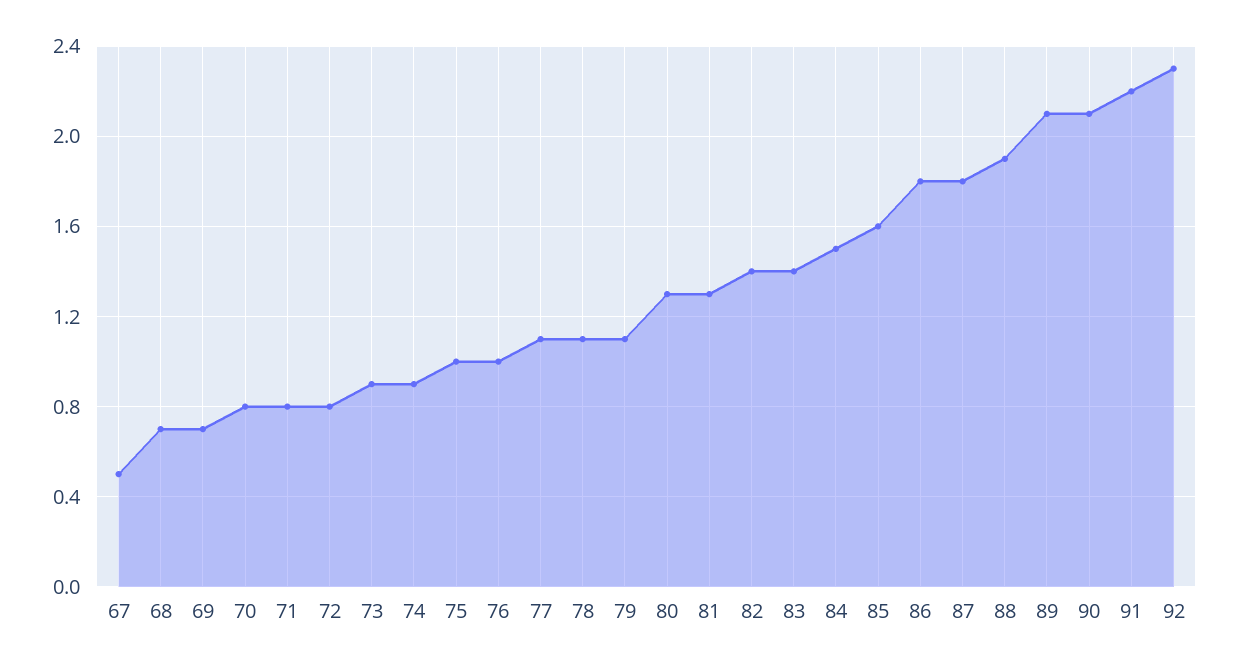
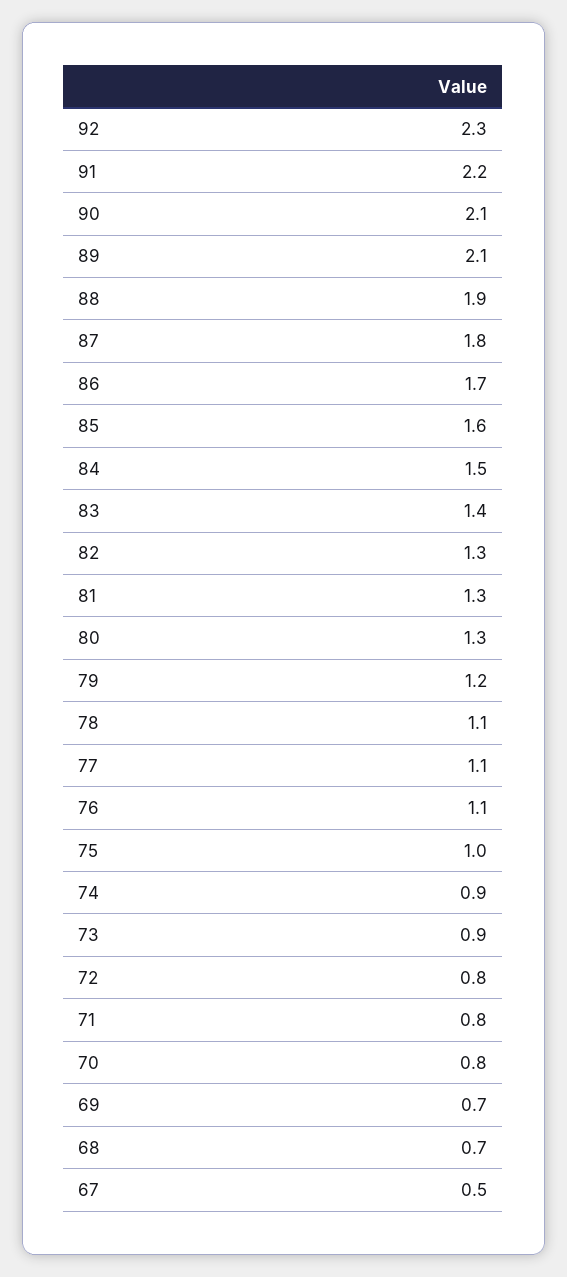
76: 1 -> 1.1
79: 1.1 -> 1.2
82: 1.4 -> 1.3
86: 1.8 -> 1.7

